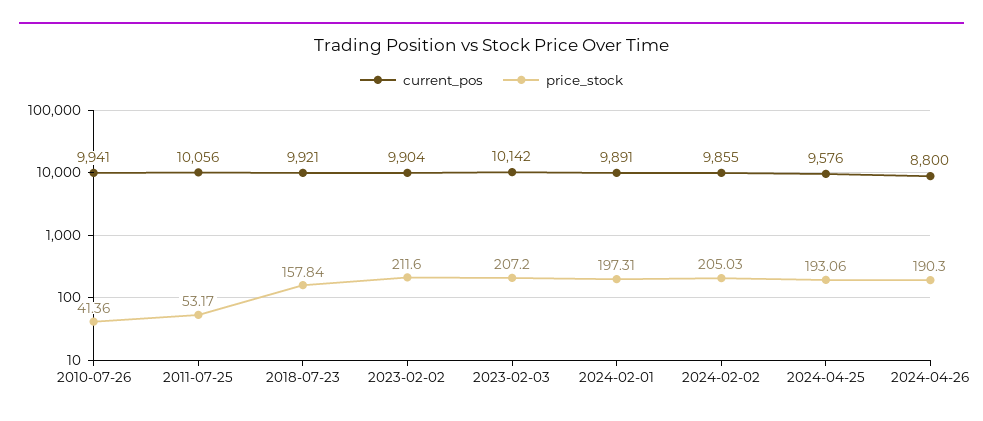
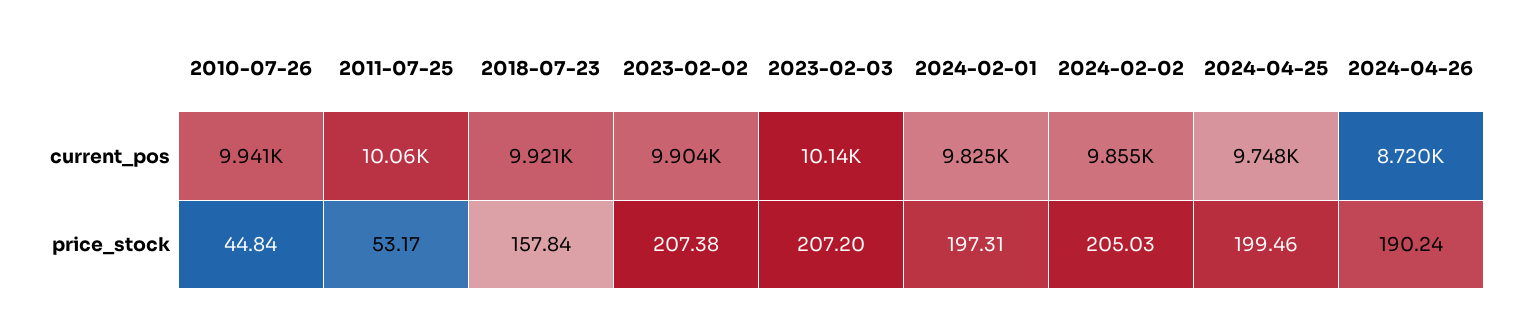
price_stock, 2010-07-26: 41.36 -> 44.84
price_stock, 2023-02-02: 211.6 -> 207.38
current_pos, 2024-02-01: 9891 -> 9825
current_pos, 2024-04-25: 9576 -> 9748
price_stock, 2024-04-25: 193.06 -> 199.46
current_pos, 2024-04-26: 8800 -> 8720
price_stock, 2024-04-26: 190.3 -> 190.24

